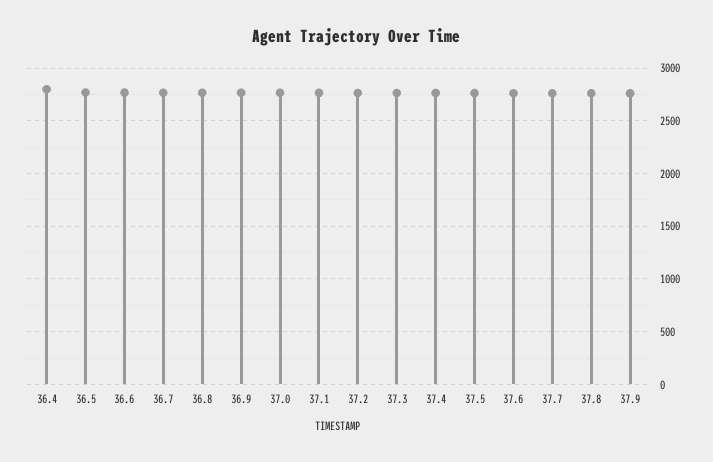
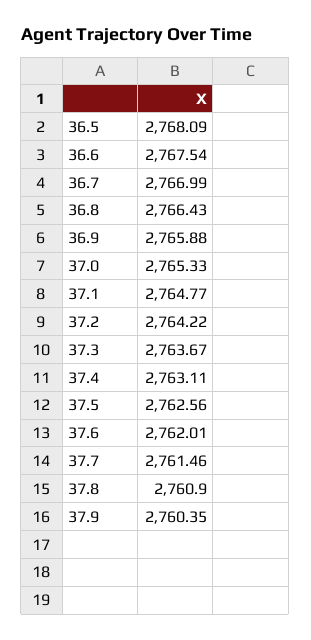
36.4: 2800 -> none

